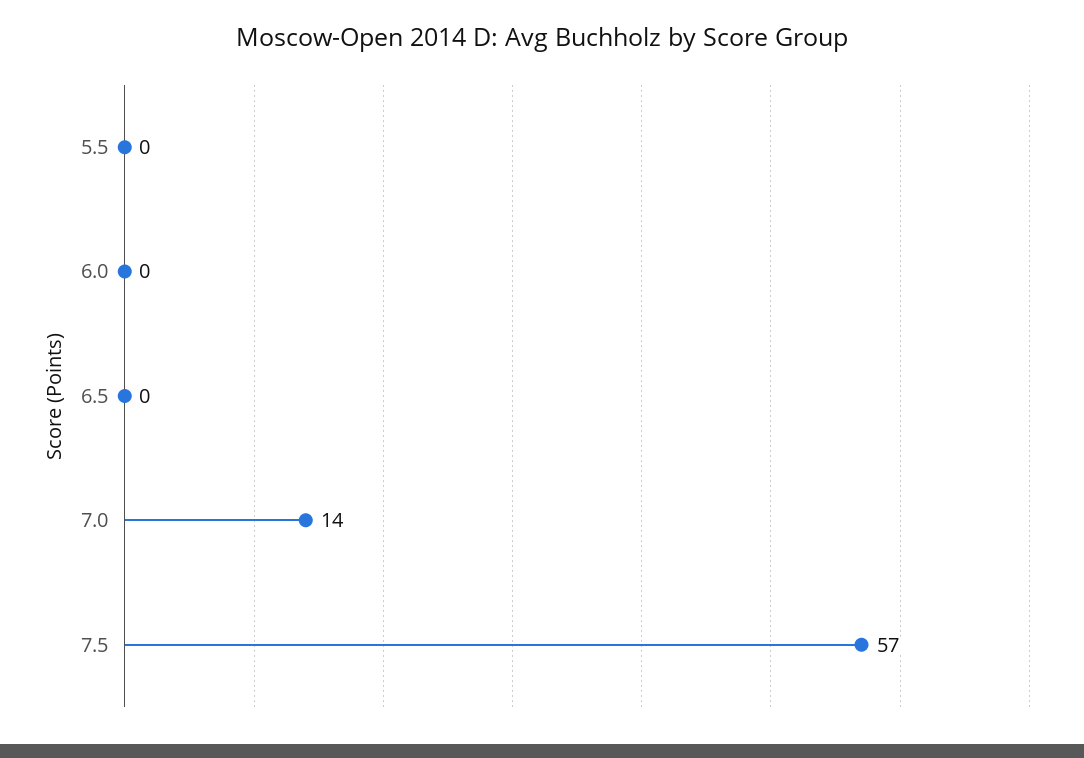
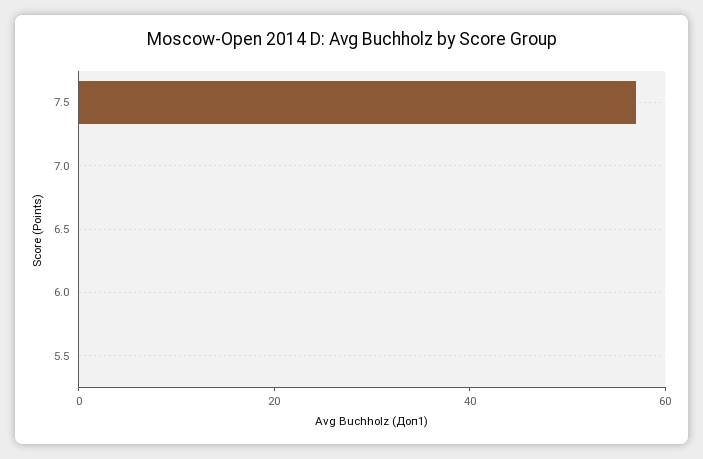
7.0: 14 -> 0

